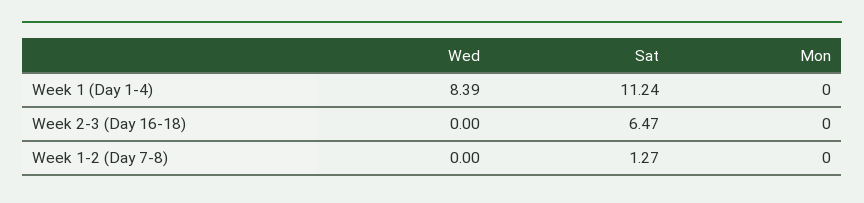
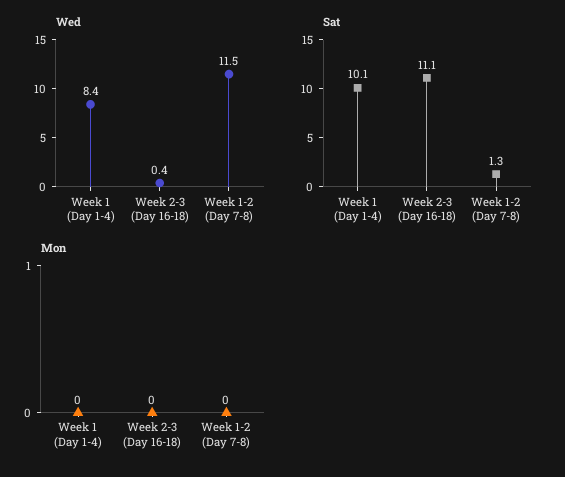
Sat, Week 1 (Day 1-4): 11.24 -> 10.1
Wed, Week 2-3 (Day 16-18): 0 -> 0.4
Sat, Week 2-3 (Day 16-18): 6.47 -> 11.1
Wed, Week 1-2 (Day 7-8): 0 -> 11.5

